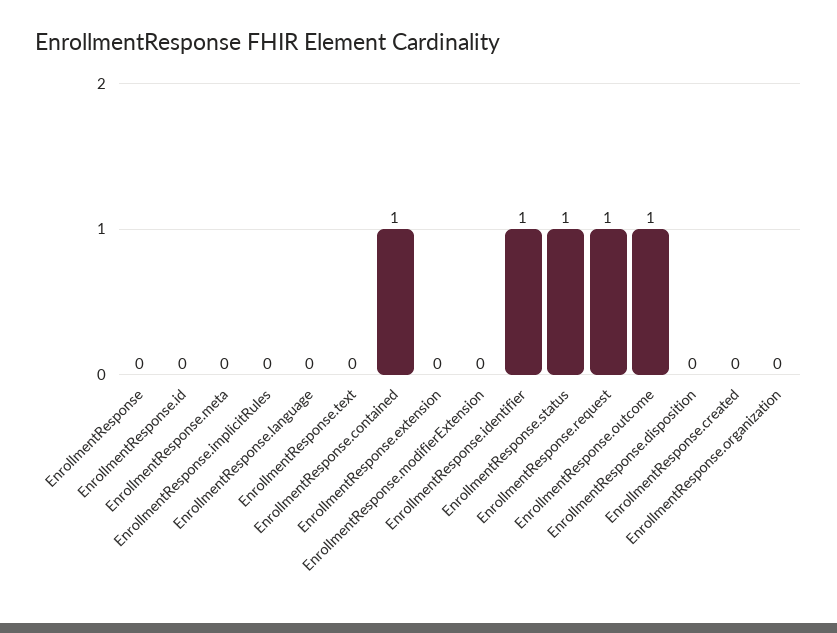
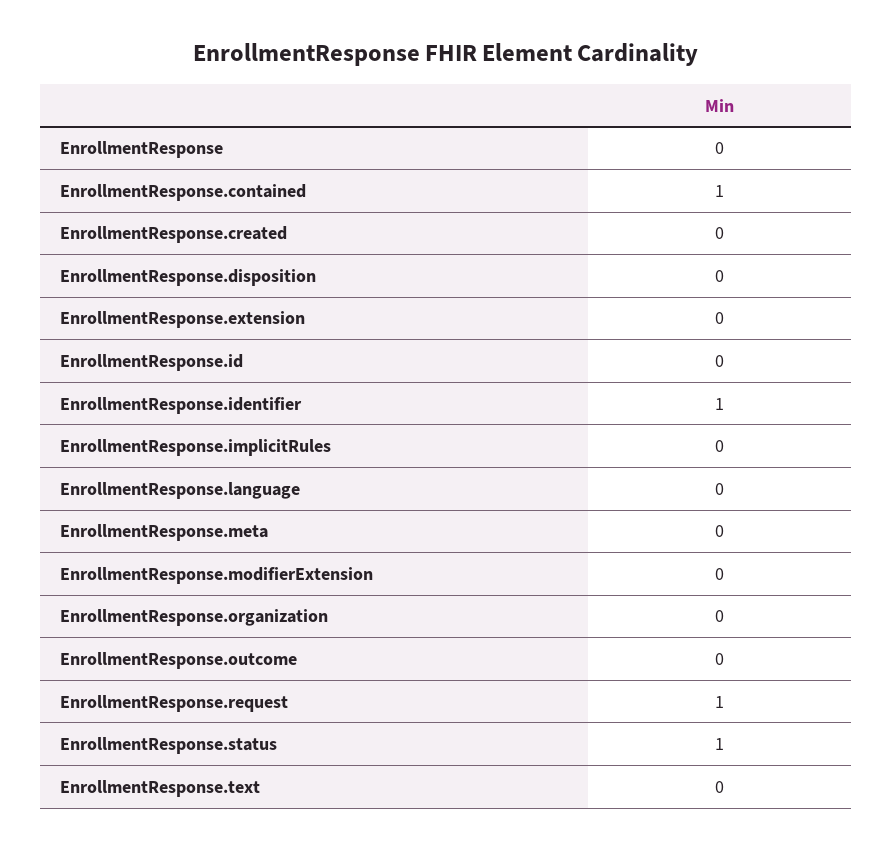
EnrollmentResponse.outcome: 1 -> 0

